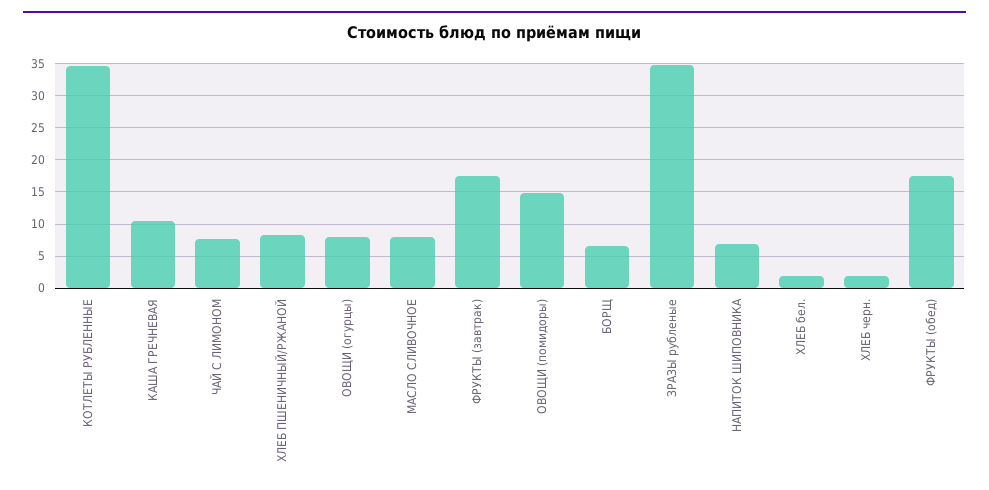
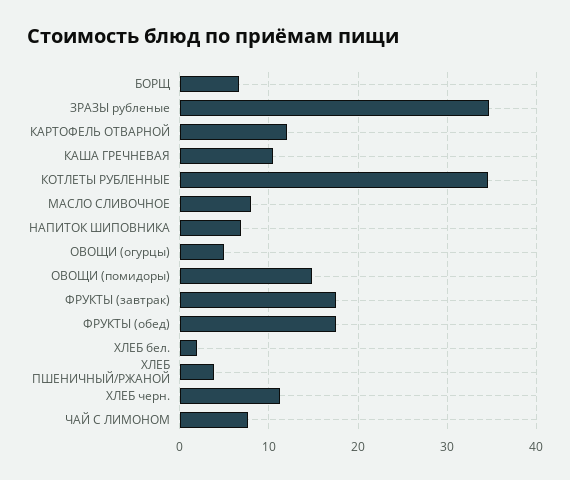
ХЛЕБ ПШЕНИЧНЫЙ/РЖАНОЙ: 8 -> 4
ОВОЩИ (огурцы): 8 -> 5
ХЛЕБ черн.: 2 -> 11
КАРТОФЕЛЬ ОТВАРНОЙ: none -> 12

